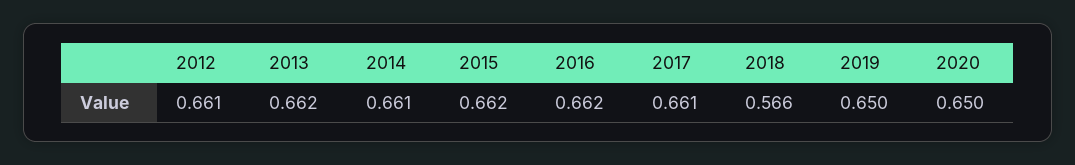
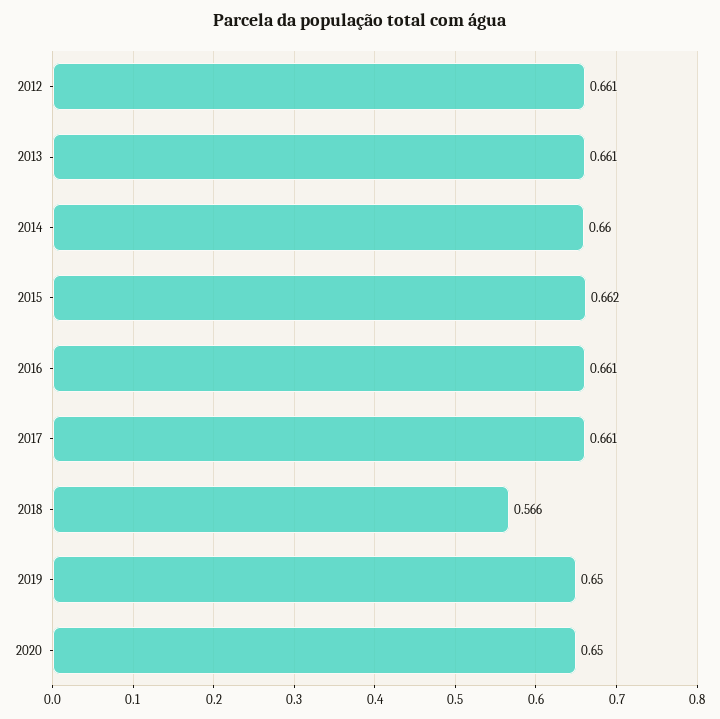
2013: 0.662 -> 0.661
2014: 0.661 -> 0.66
2016: 0.662 -> 0.661

